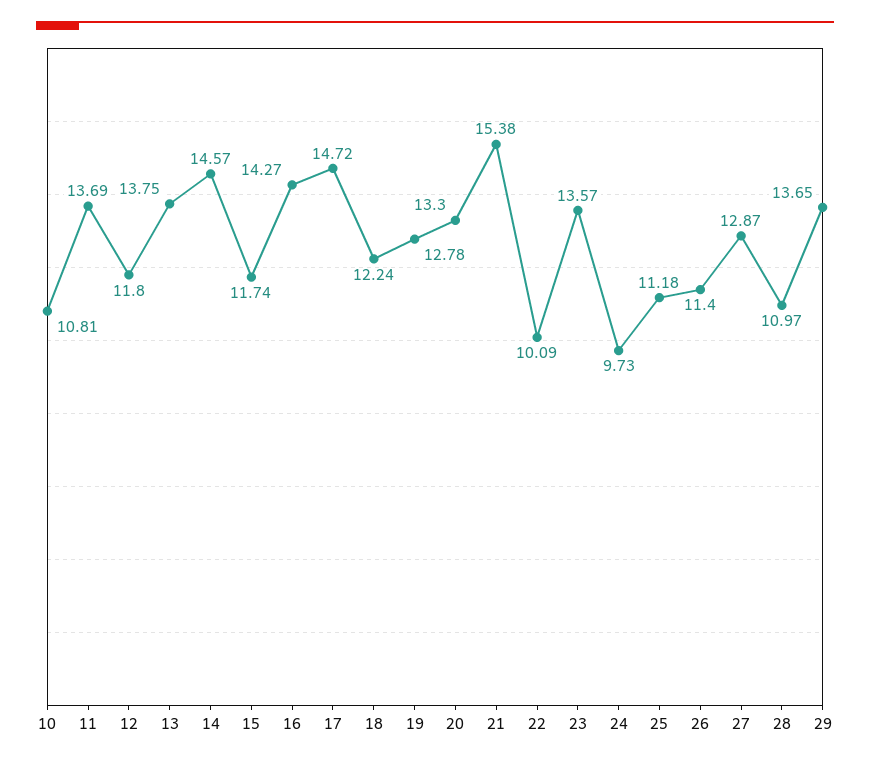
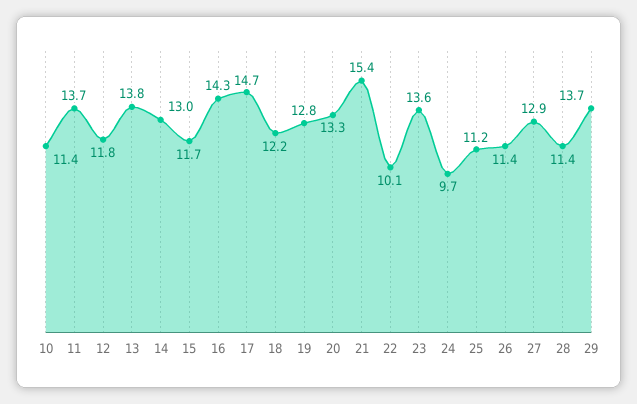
10: 10.81 -> 11.4
14: 14.57 -> 13
28: 10.97 -> 11.4

